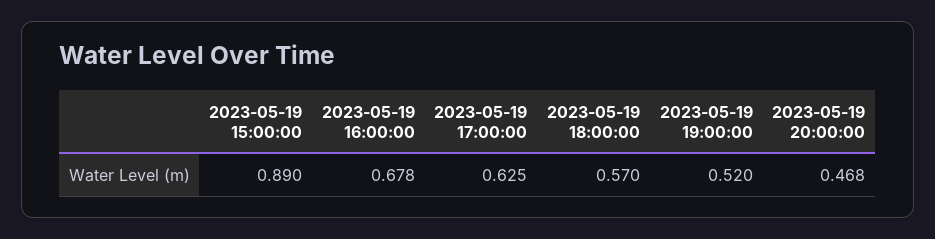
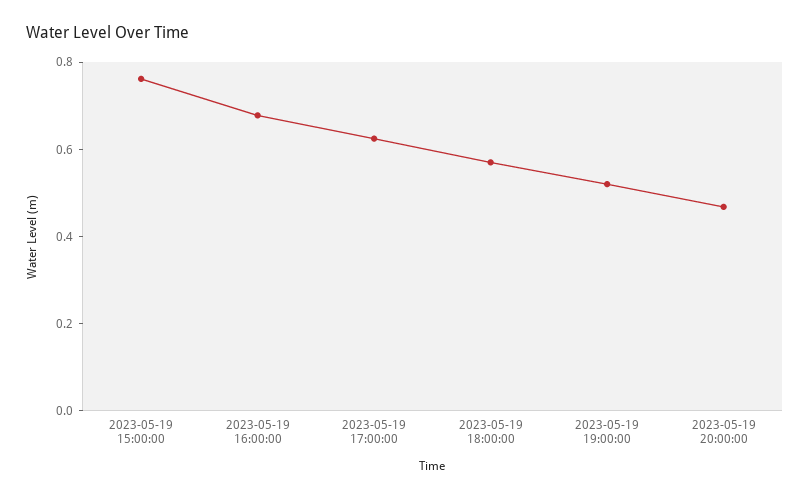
2023-05-19 15:00:00: 0.89 -> 0.75

